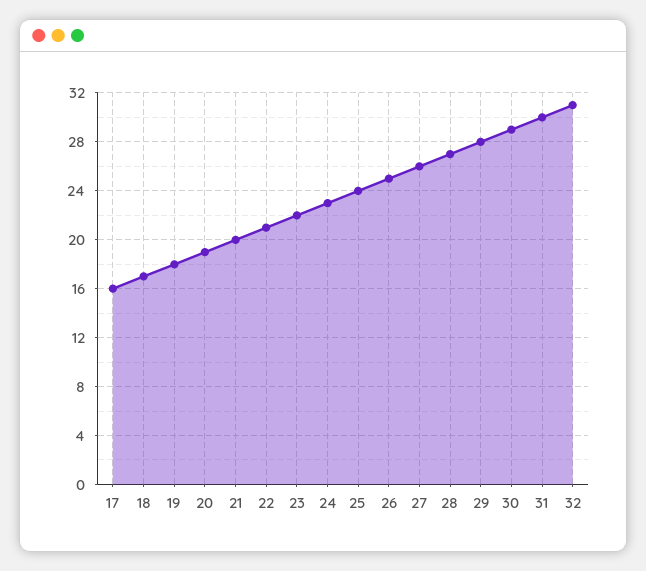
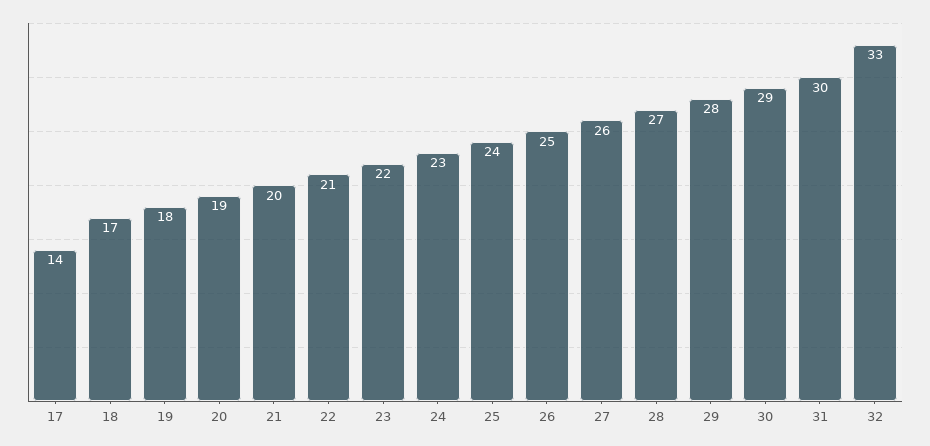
17: 16 -> 14
32: 31 -> 33

